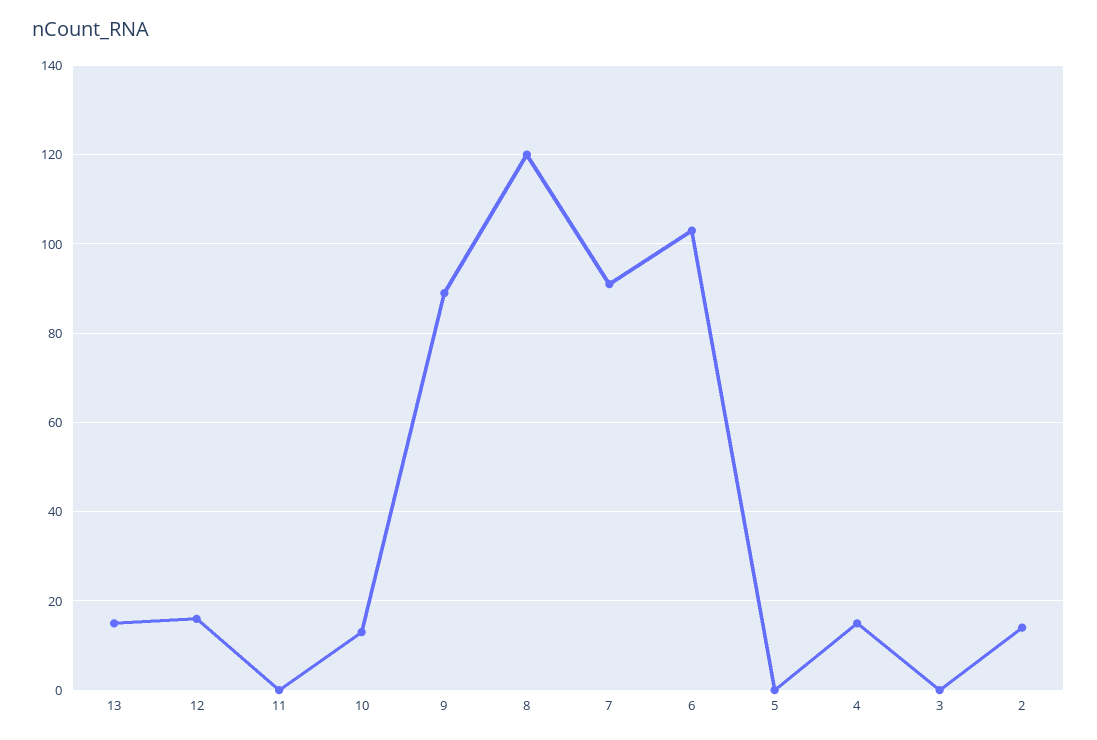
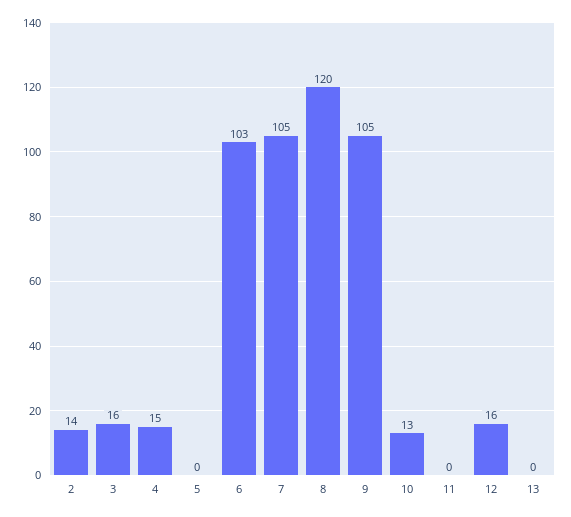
13: 15 -> 0
9: 90 -> 105
7: 90 -> 105
3: 0 -> 16

